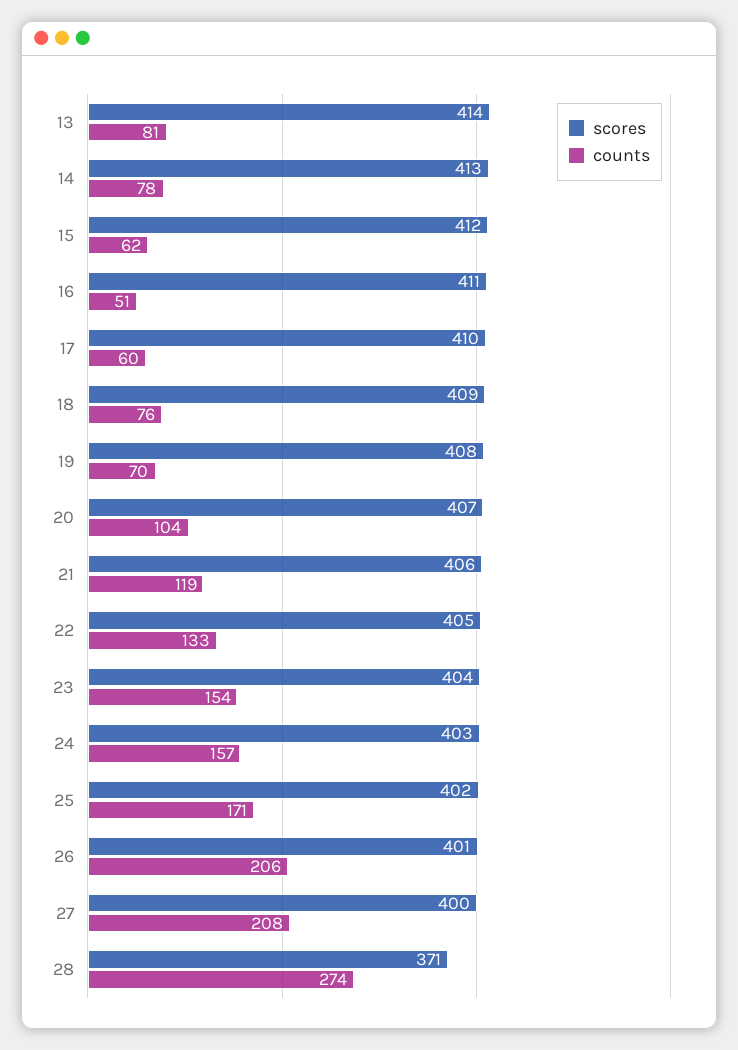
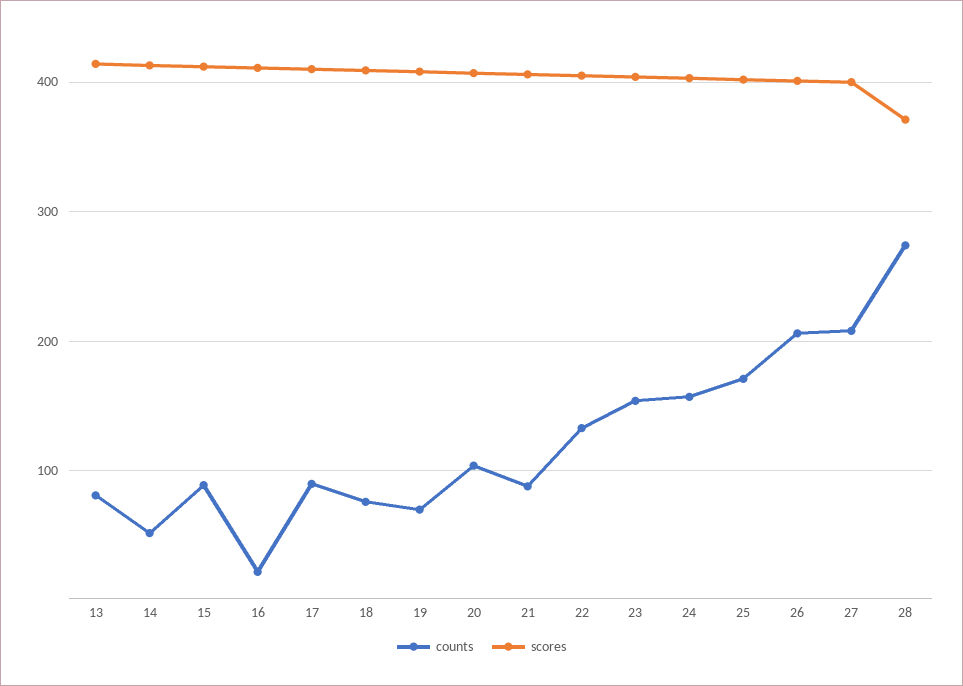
counts, 14: 78 -> 50
counts, 15: 62 -> 90
counts, 16: 51 -> 20
counts, 17: 60 -> 90
counts, 21: 119 -> 90

